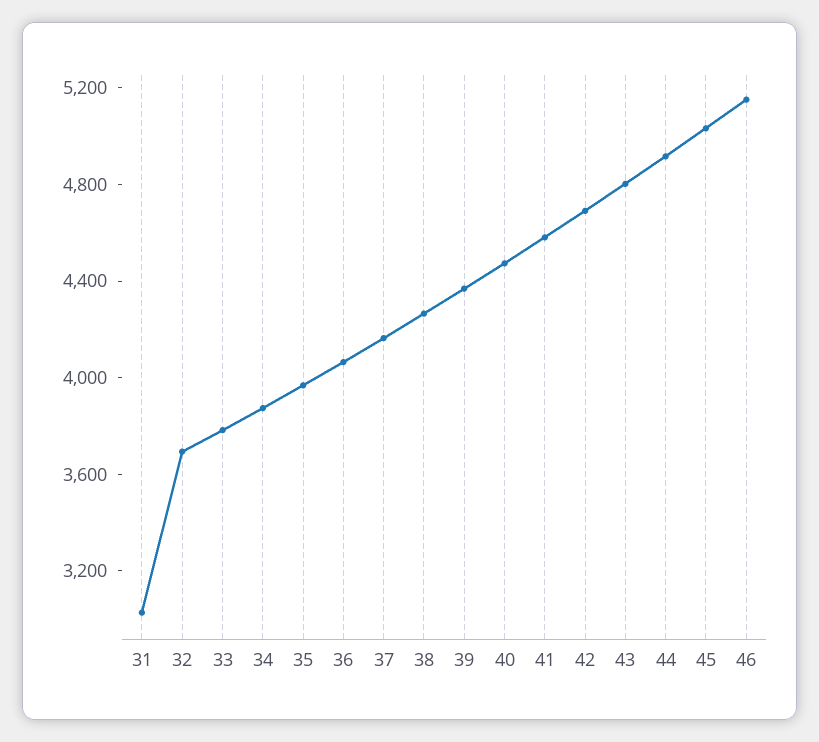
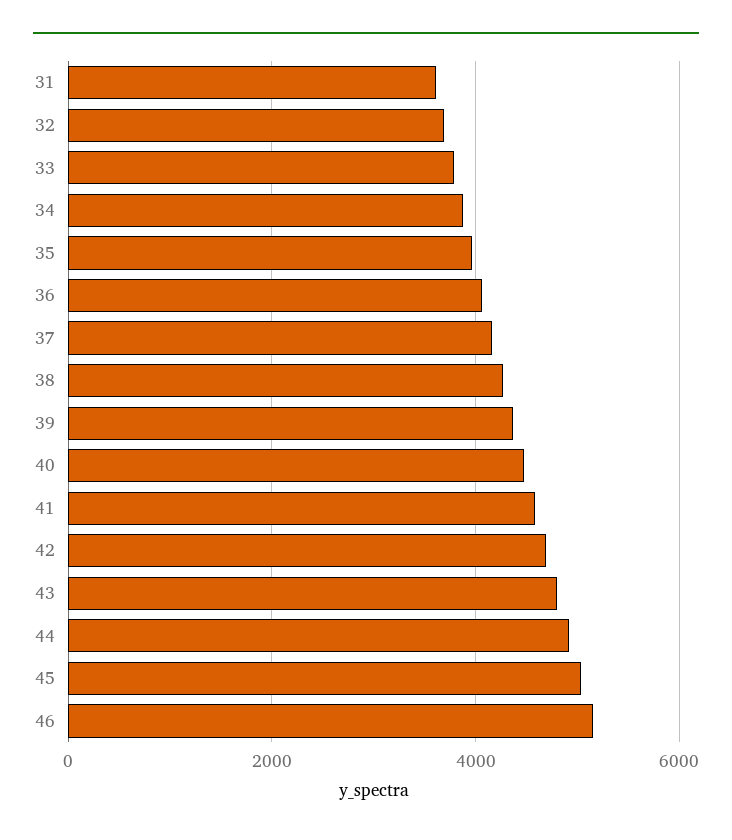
31: 3000 -> 3600

